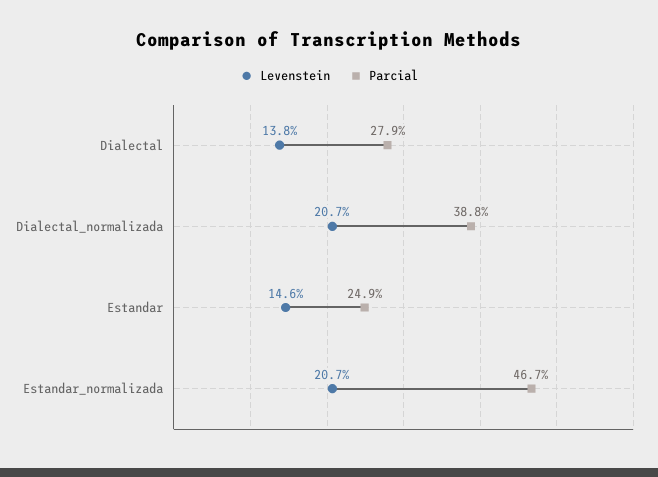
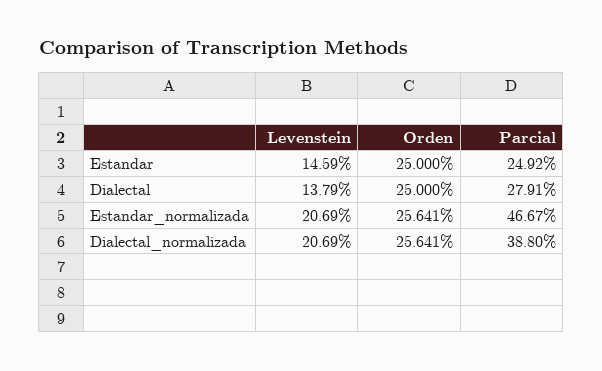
Orden, Estandar: none -> 25
Orden, Dialectal: none -> 25
Orden, Estandar_normalizada: none -> 25.641
Orden, Dialectal_normalizada: none -> 25.641

